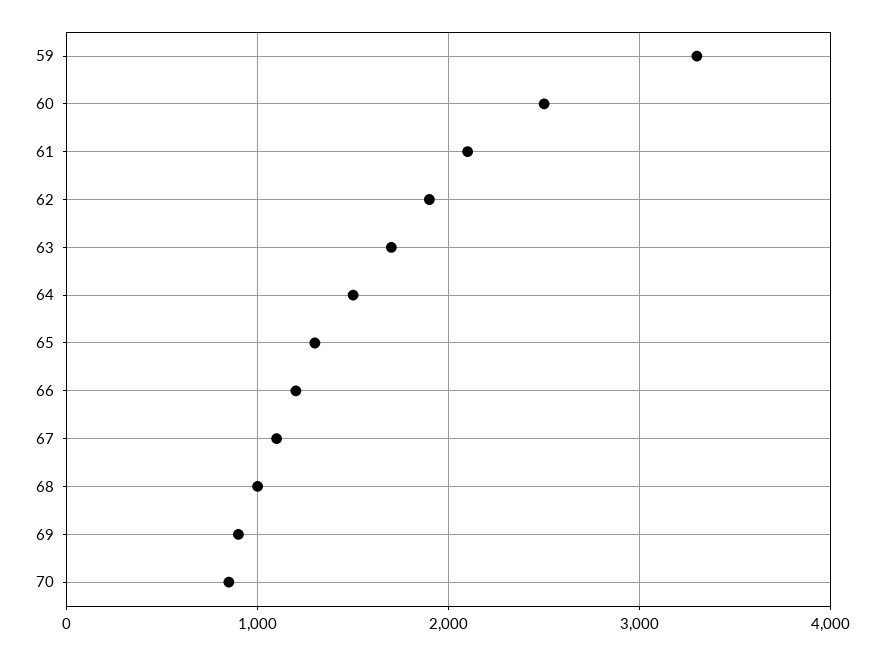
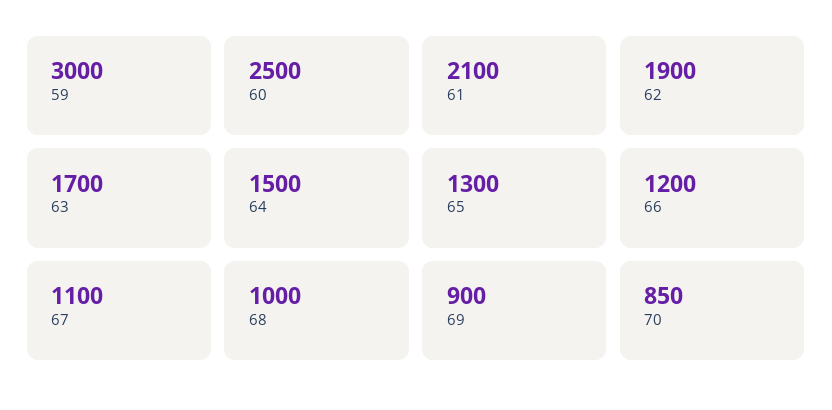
59: 3300 -> 3000

